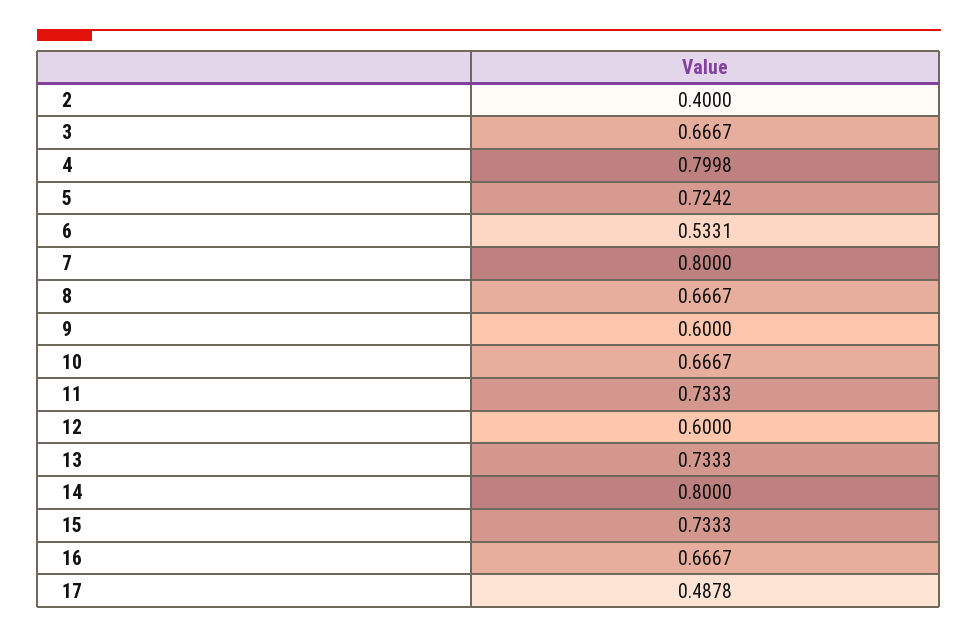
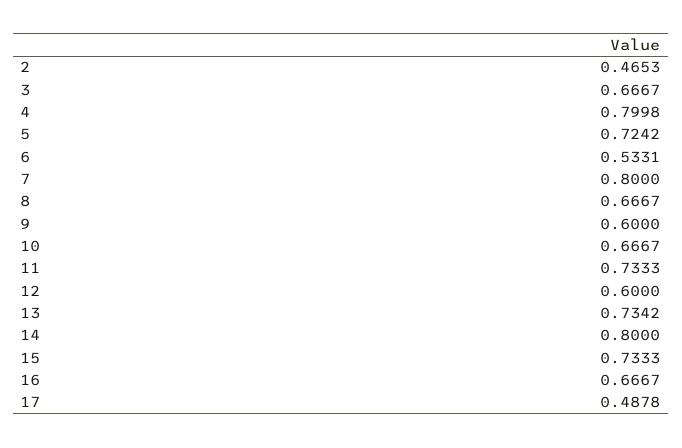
2: 0.4 -> 0.4653
13: 0.7333 -> 0.7342

